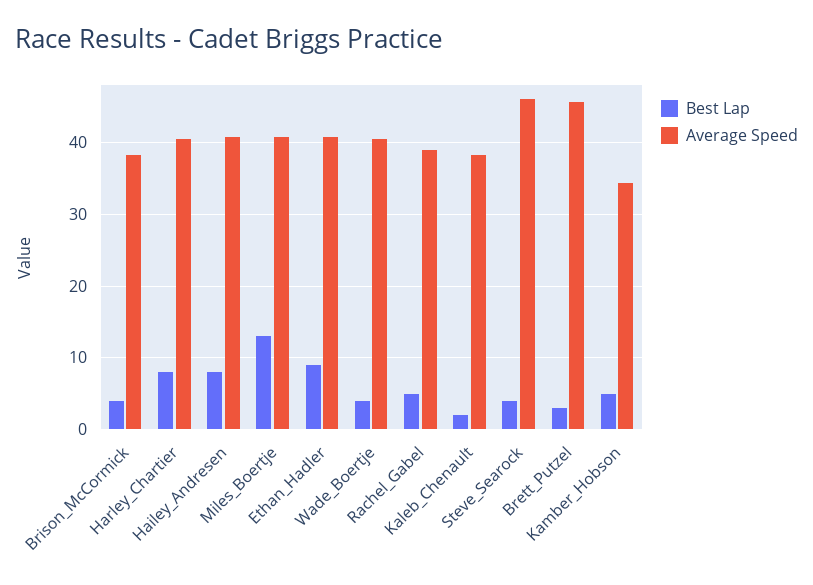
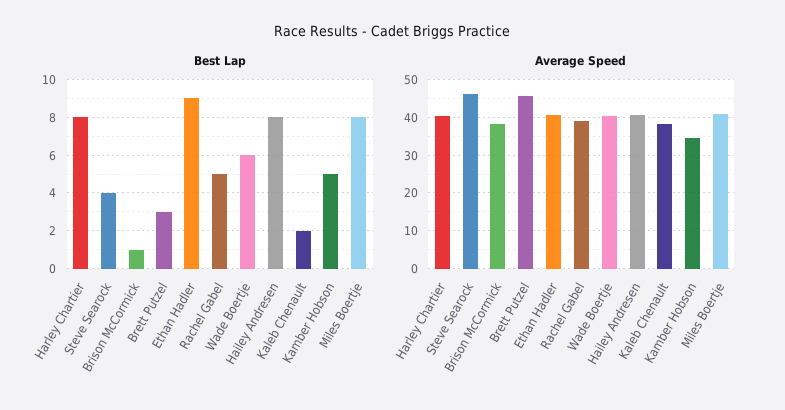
Best Lap, Brison_McCormick: 4 -> 1
Best Lap, Miles_Boertje: 13 -> 8
Best Lap, Wade_Boertje: 4 -> 6

